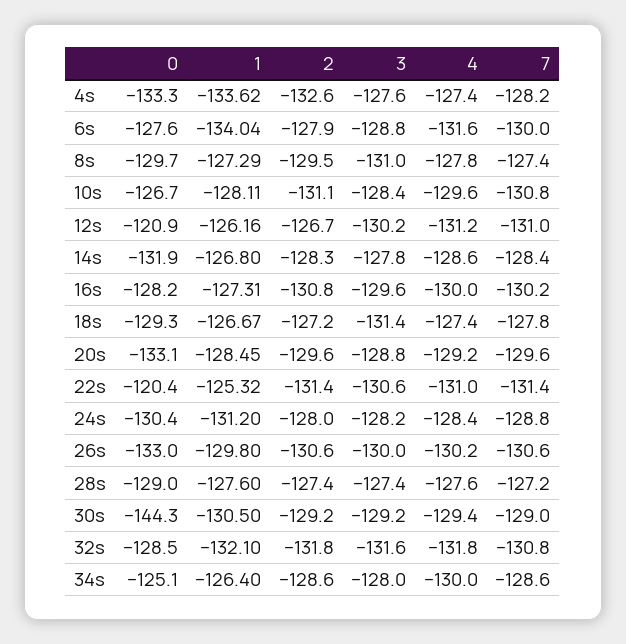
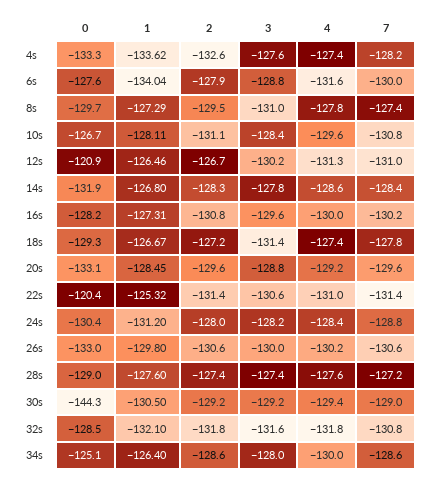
1, 12s: -126.16 -> -126.46
4, 12s: -131.2 -> -131.3

